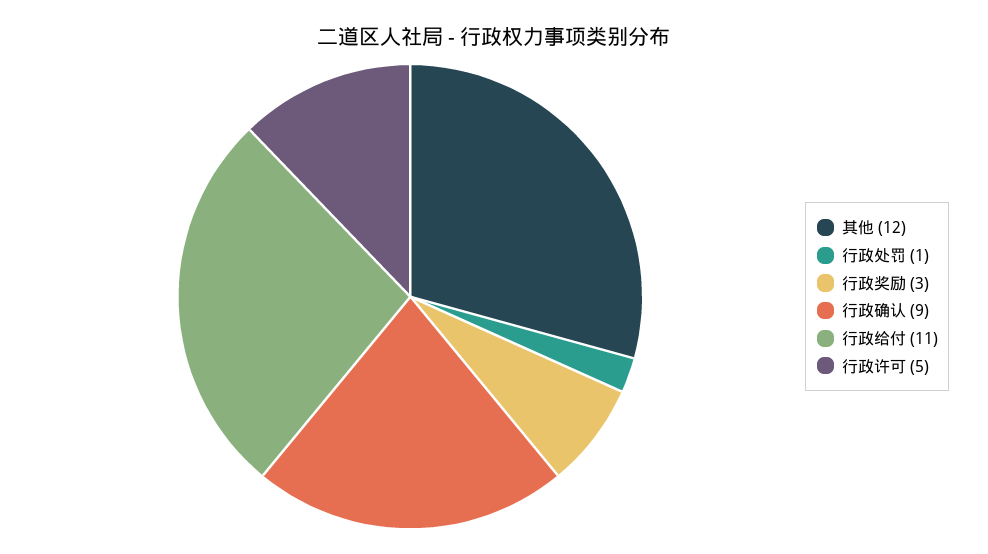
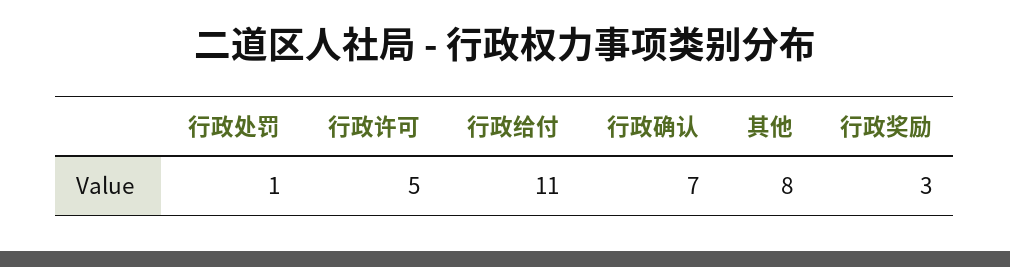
其他: 12 -> 8
行政确认: 9 -> 7

